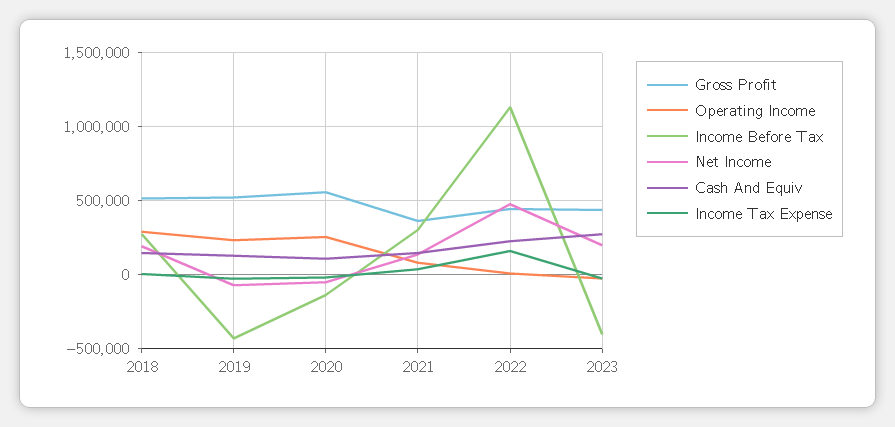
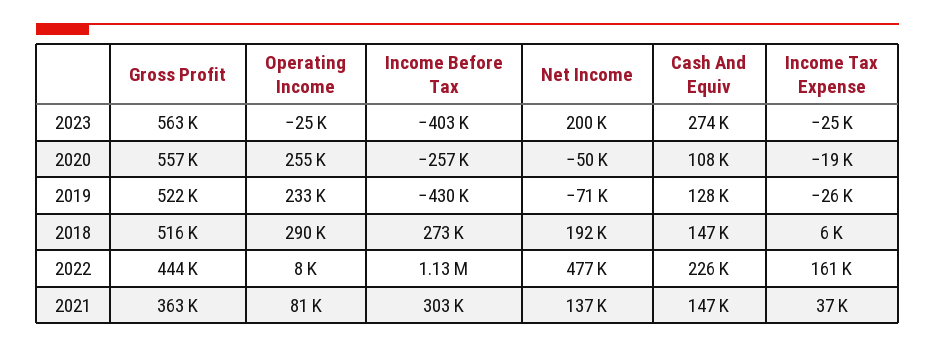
Income Before Tax, 2020: -150000 -> -257000
Gross Profit, 2023: 450000 -> 563000

